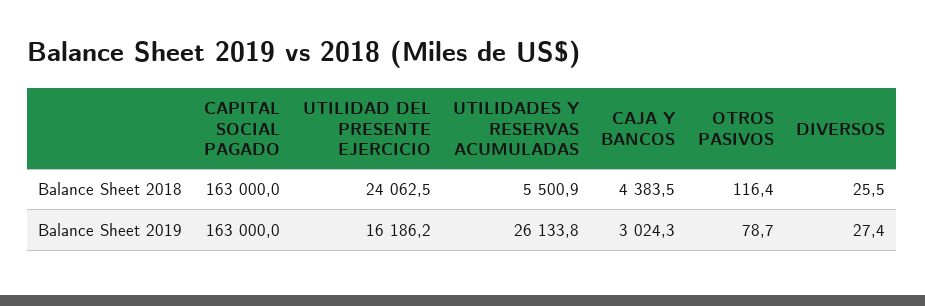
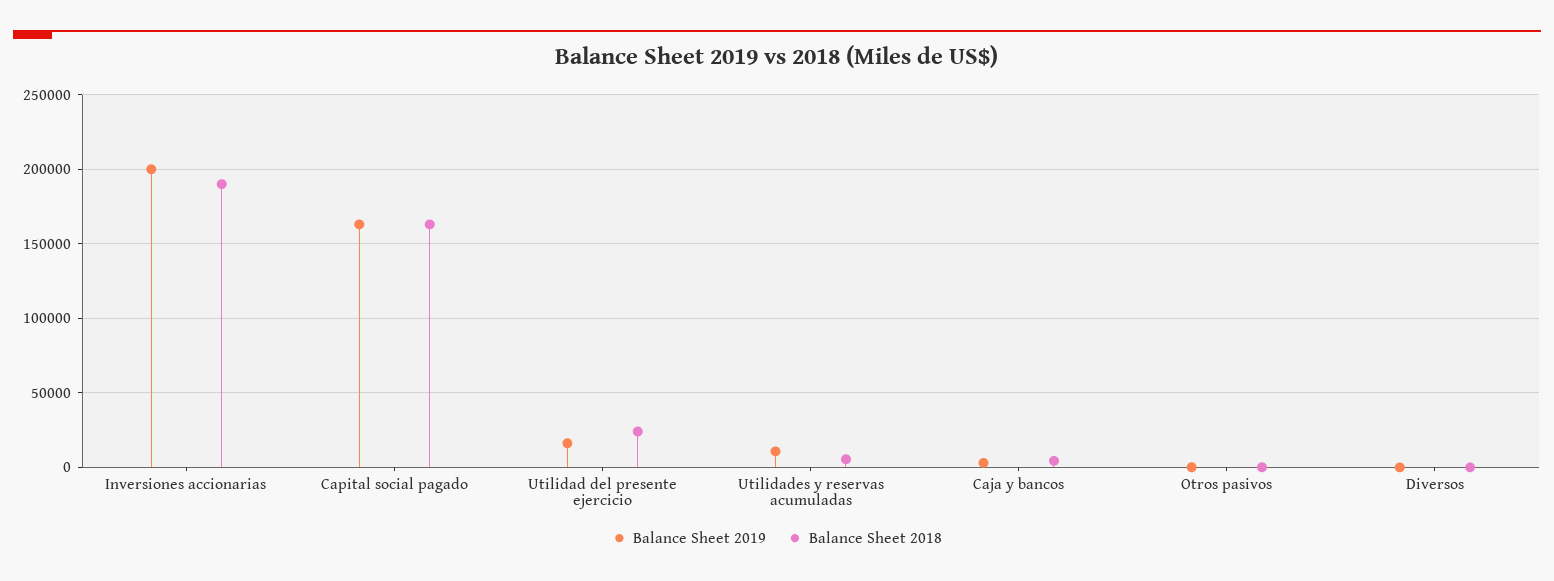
Balance Sheet 2019, UTILIDADES Y RESERVAS ACUMULADAS: 26133.8 -> 10000
Balance Sheet 2019, Inversiones accionarias: none -> 200000
Balance Sheet 2018, Inversiones accionarias: none -> 190000

